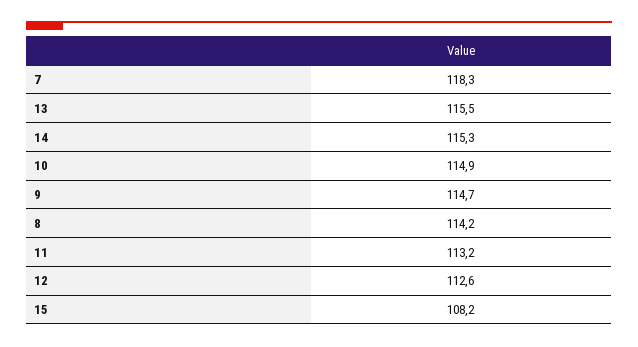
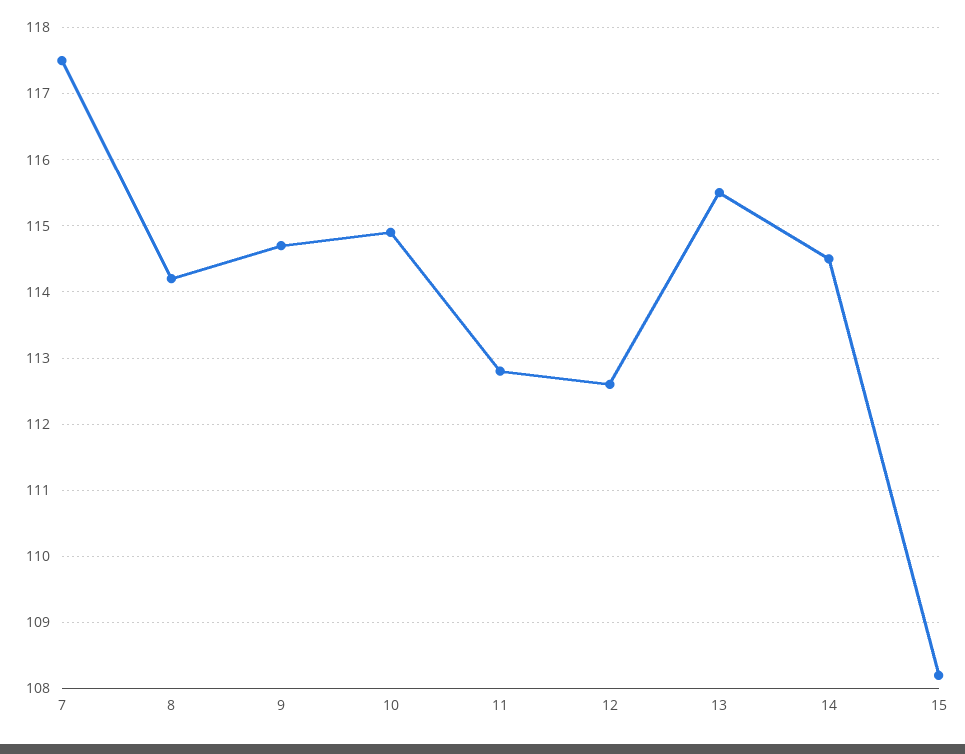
7: 118.3 -> 117.5
14: 115.3 -> 114.5
11: 113.2 -> 112.8

